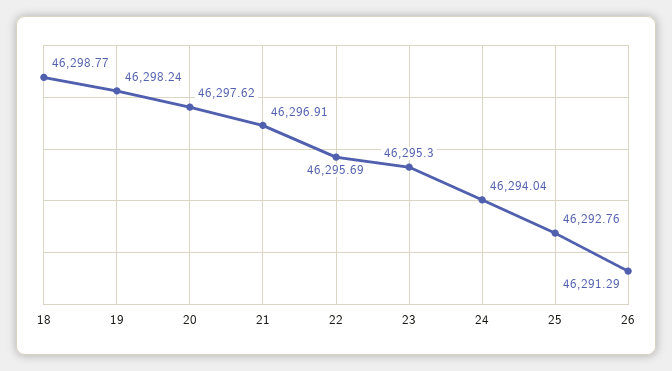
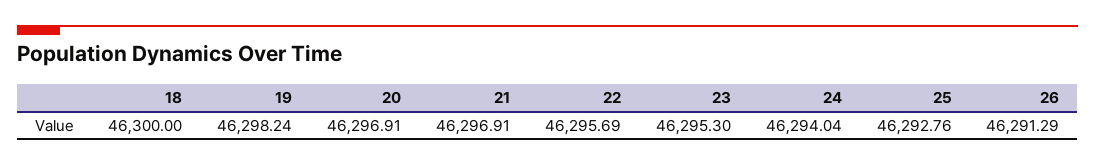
18: 46298.77 -> 46300
20: 46297.62 -> 46296.91

